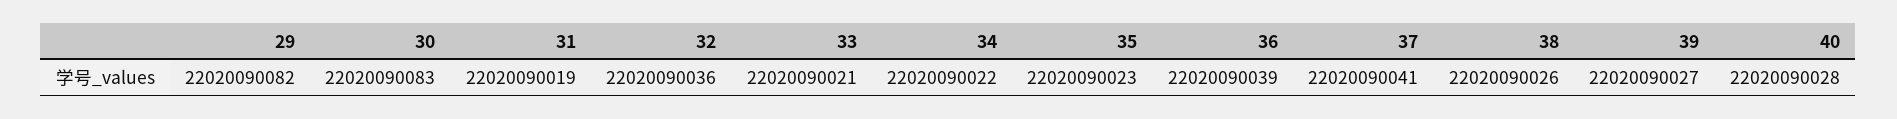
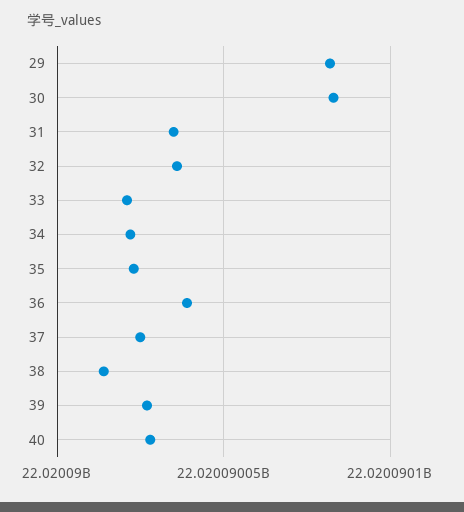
31: 22020090019 -> 22020090035
37: 22020090041 -> 22020090025
38: 22020090026 -> 22020090015

